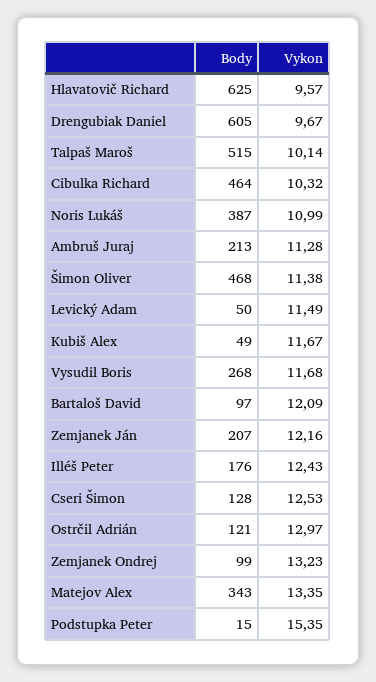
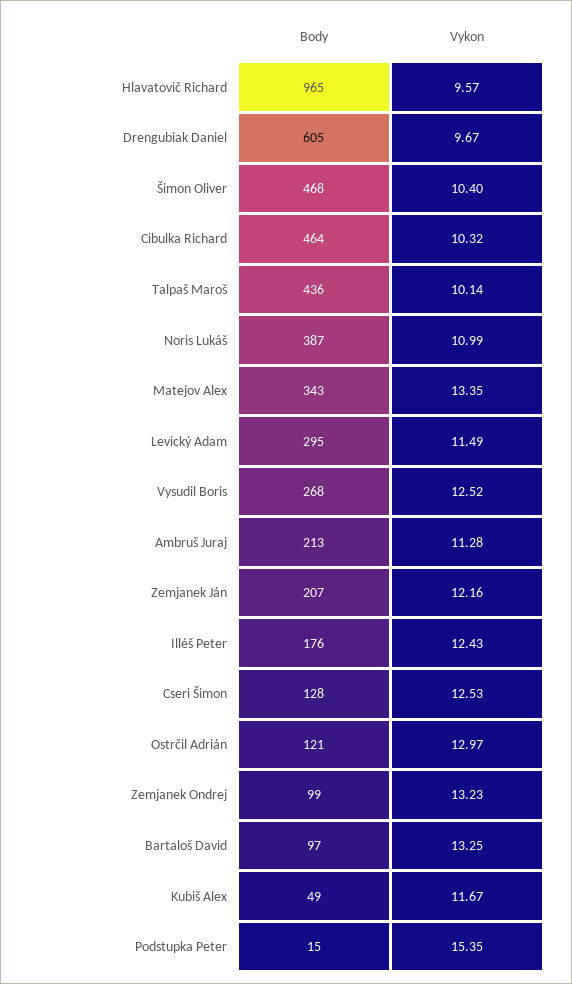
Body, Hlavatovič Richard: 625 -> 965
Body, Talpaš Maroš: 515 -> 436
Vykon, Šimon Oliver: 11.38 -> 10.4
Body, Levický Adam: 50 -> 295
Vykon, Vysudil Boris: 11.68 -> 12.52
Vykon, Bartaloš David: 12.09 -> 13.25

